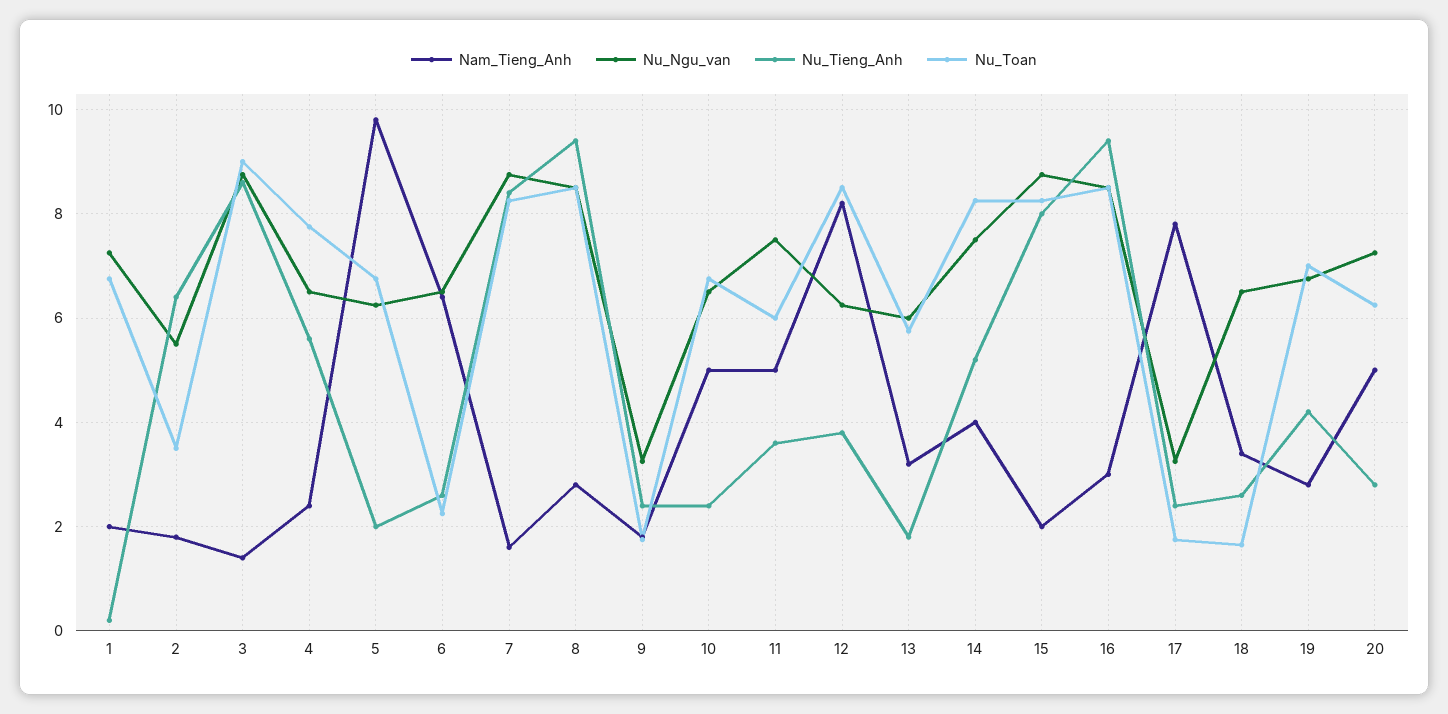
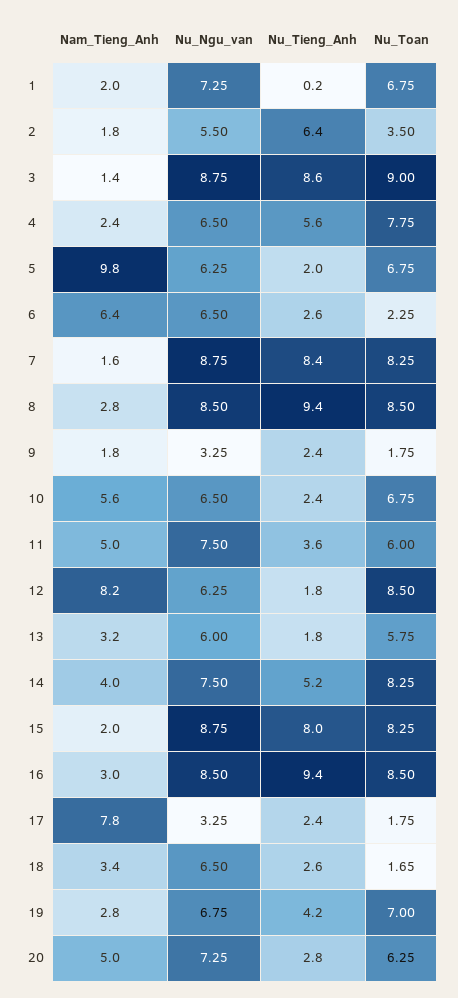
Nam_Tieng_Anh, 10: 5 -> 5.6
Nu_Tieng_Anh, 12: 3.8 -> 1.8

